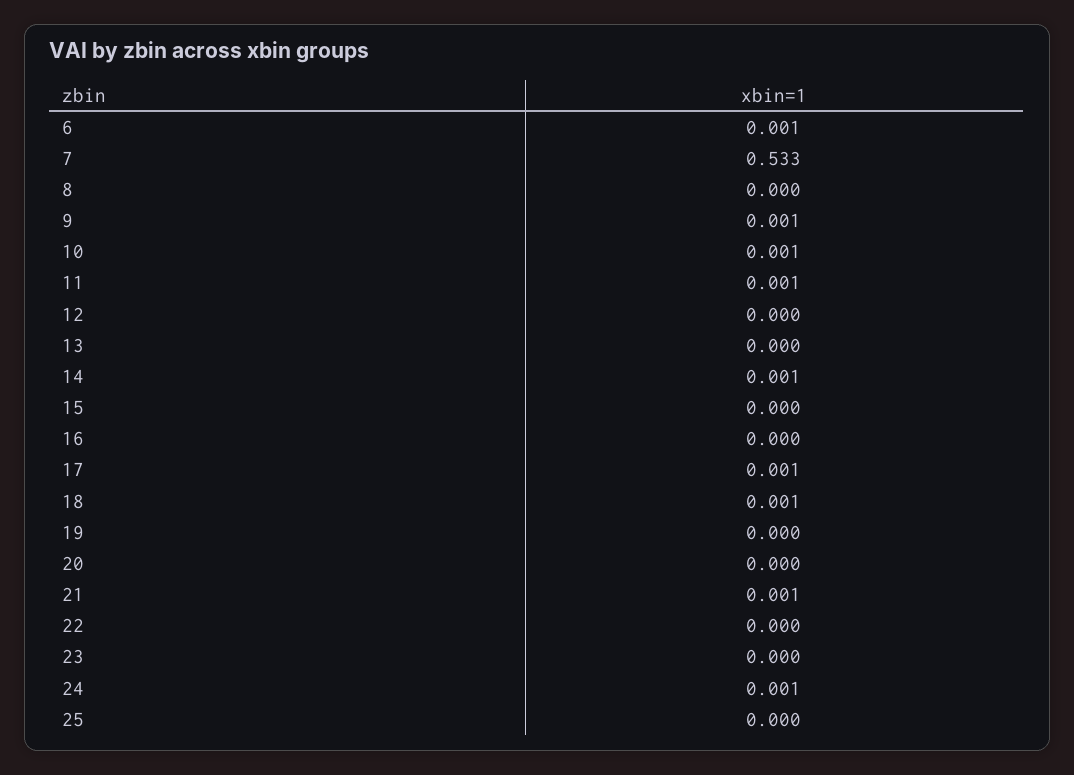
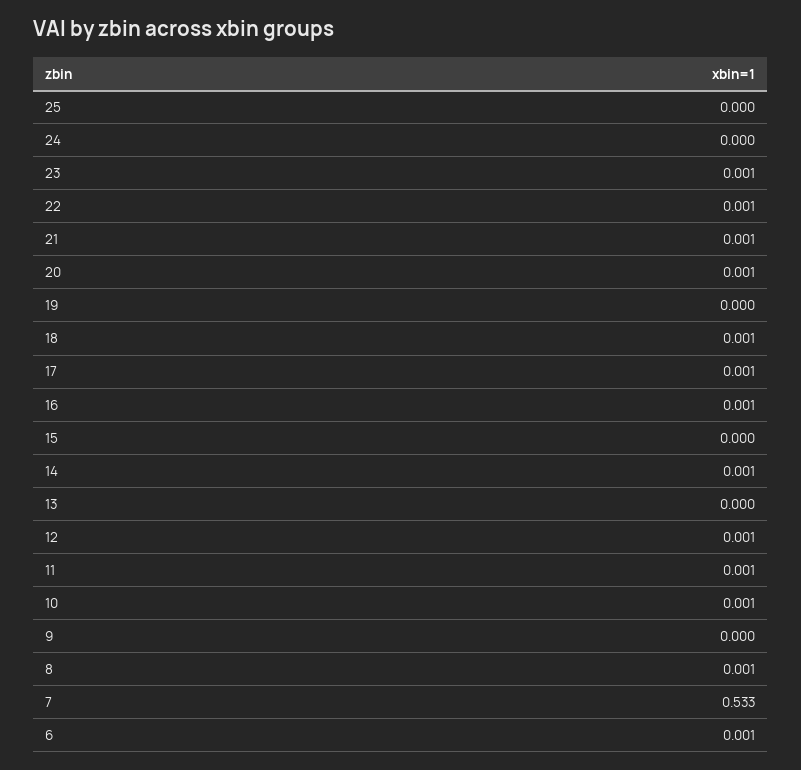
8: 0 -> 0.001
9: 0.001 -> 0
12: 0 -> 0.001
16: 0 -> 0.001
20: 0 -> 0.001
22: 0 -> 0.001
23: 0 -> 0.001
24: 0.001 -> 0

